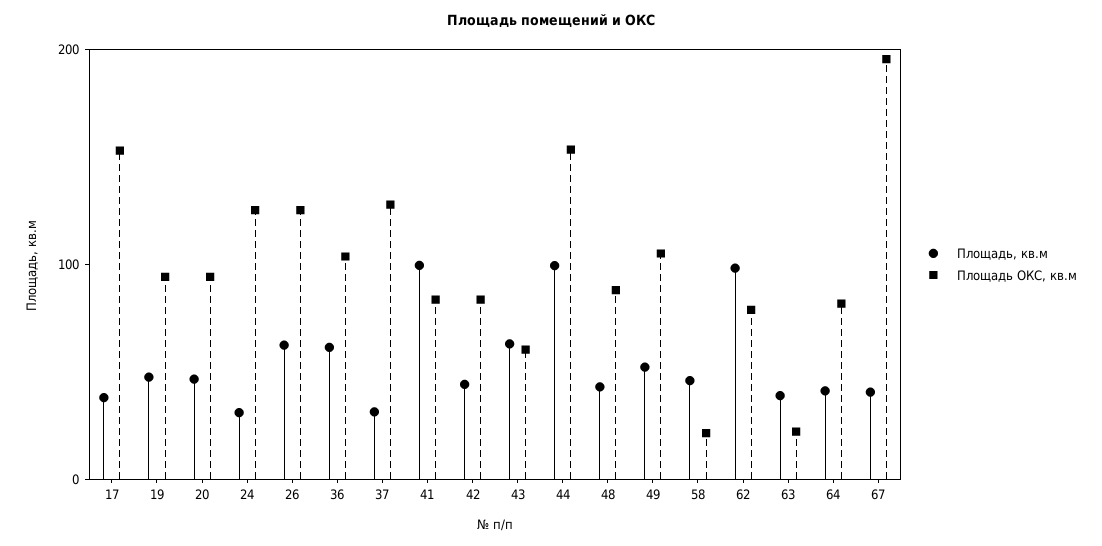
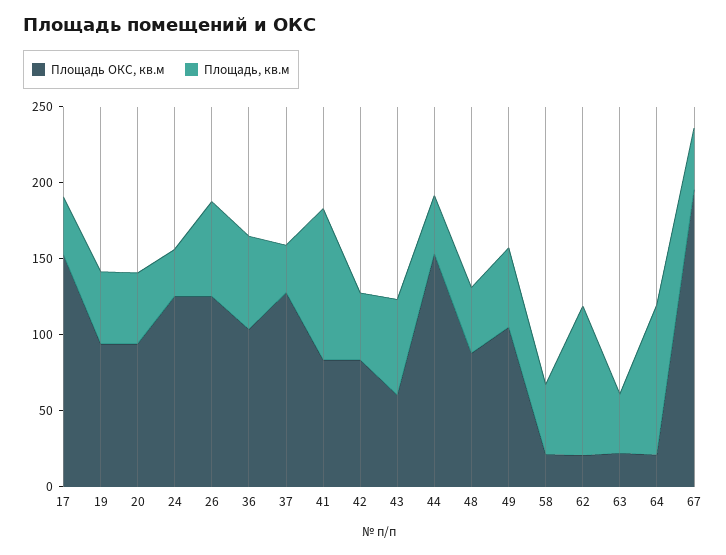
Площадь, кв.м, 44: 100 -> 40
Площадь ОКС, кв.м, 62: 80 -> 20
Площадь, кв.м, 64: 40 -> 100
Площадь ОКС, кв.м, 64: 80 -> 20

